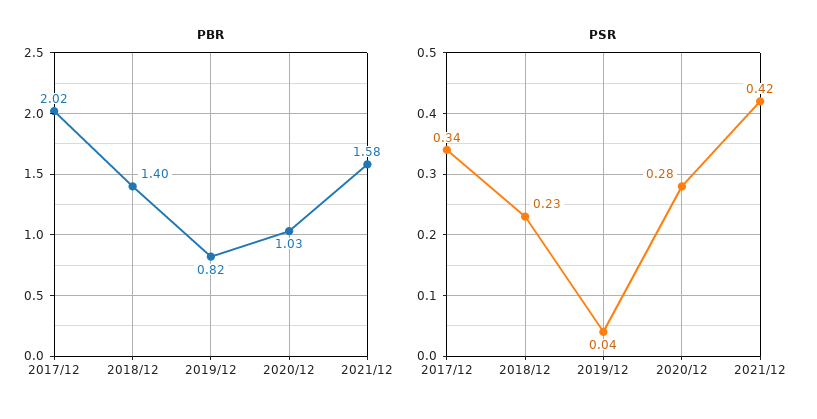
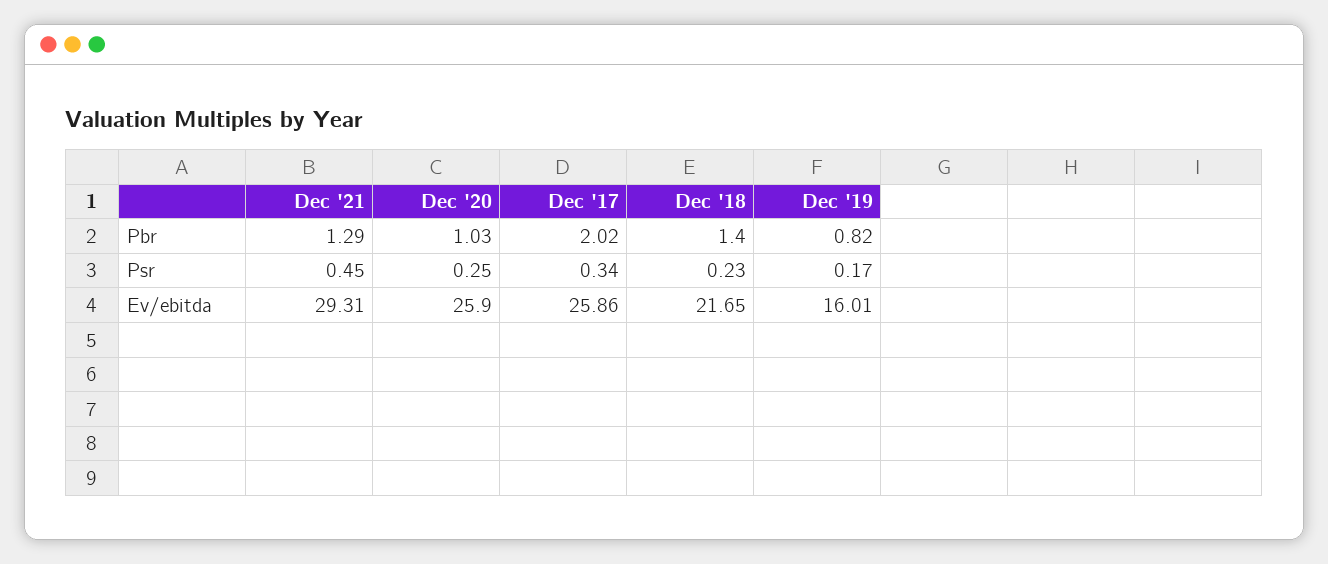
PBR, 2021/12: 1.58 -> 1.29
PSR, 2019/12: 0.04 -> 0.17
PSR, 2020/12: 0.28 -> 0.25
PSR, 2021/12: 0.42 -> 0.45
Ev/ebitda, 2021/12: none -> 29.31
Ev/ebitda, 2020/12: none -> 25.9
Ev/ebitda, 2017/12: none -> 25.86
Ev/ebitda, 2018/12: none -> 21.65
Ev/ebitda, 2019/12: none -> 16.01

